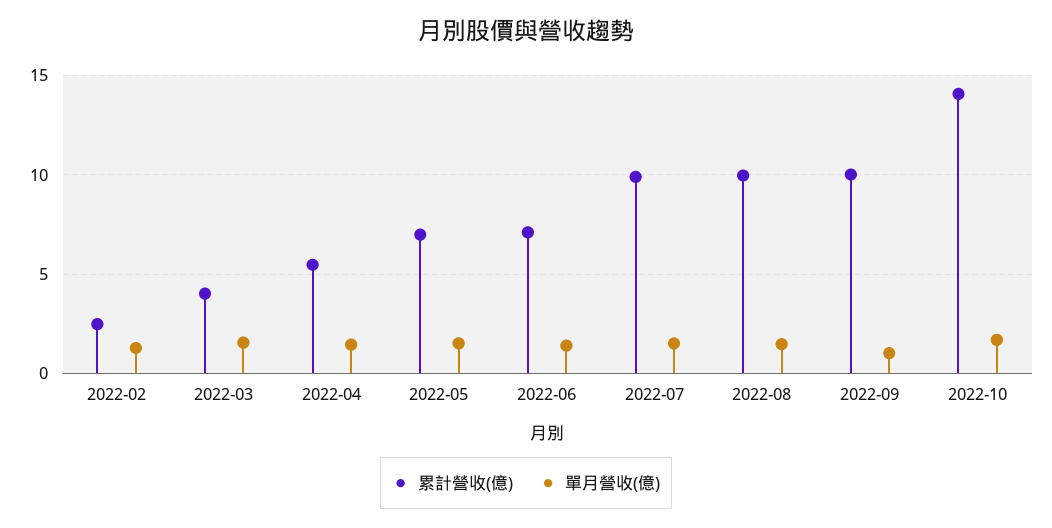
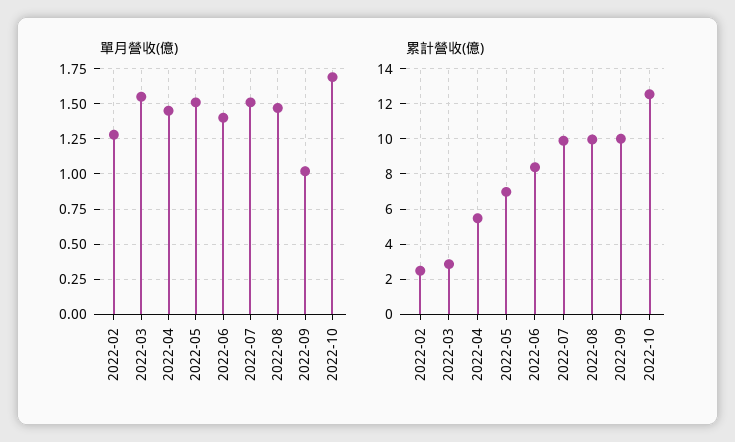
累計營收(億), 2022-03: 4 -> 3
累計營收(億), 2022-06: 7 -> 8.5
累計營收(億), 2022-10: 14 -> 12.5

